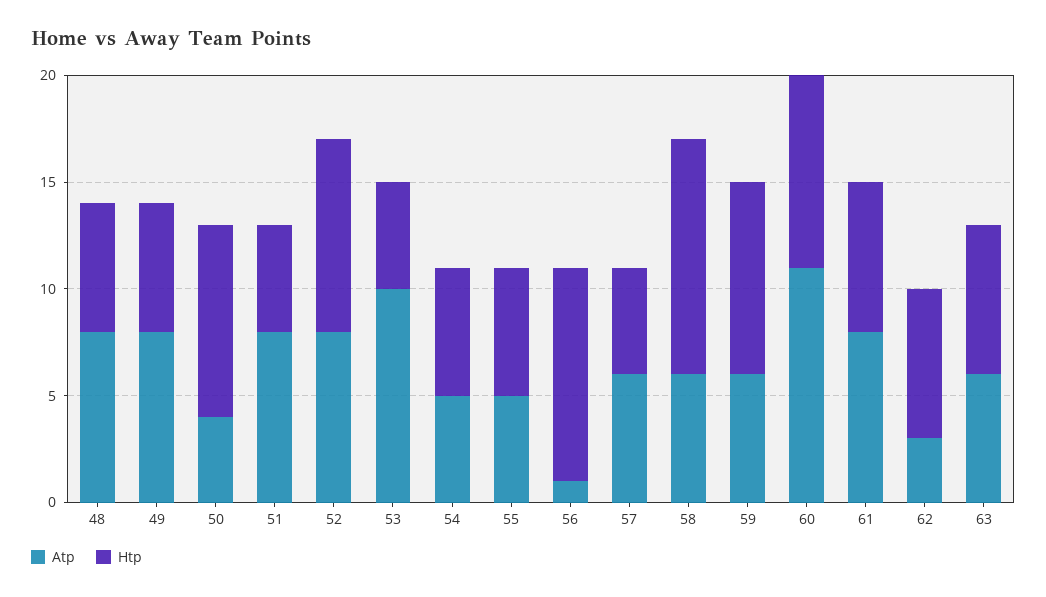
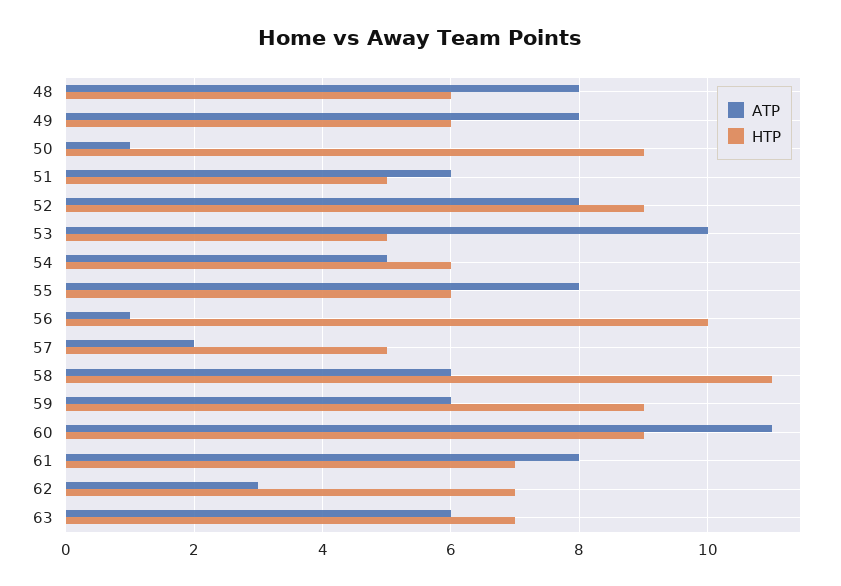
Atp, 50: 4 -> 1
Atp, 51: 8 -> 6
Atp, 55: 5 -> 8
Atp, 57: 6 -> 2

